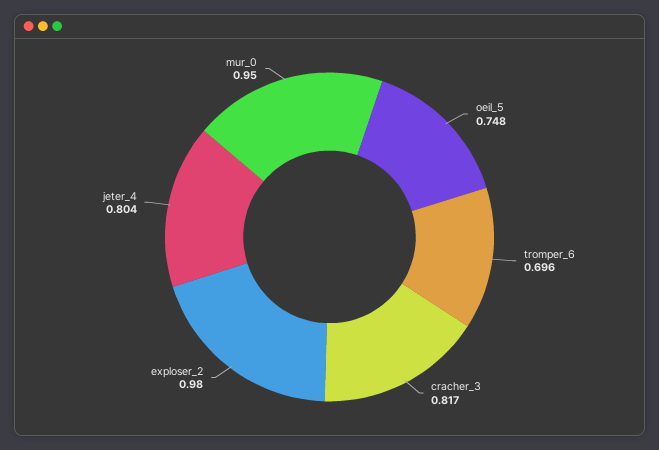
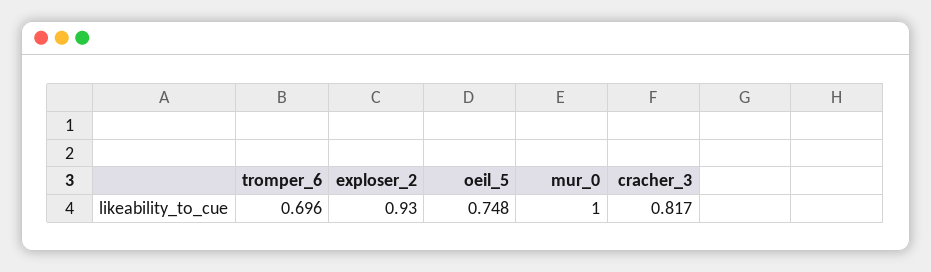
exploser_2: 0.98 -> 0.93
jeter_4: 0.804 -> none
mur_0: 0.95 -> 1

